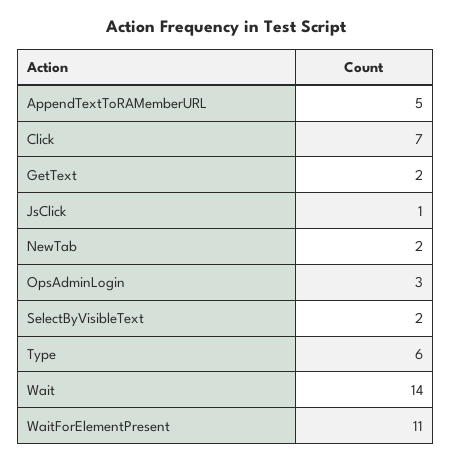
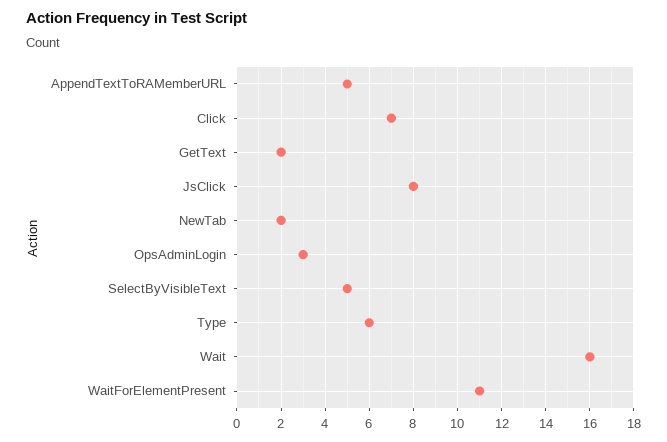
JsClick: 1 -> 8
SelectByVisibleText: 2 -> 5
Wait: 14 -> 16

